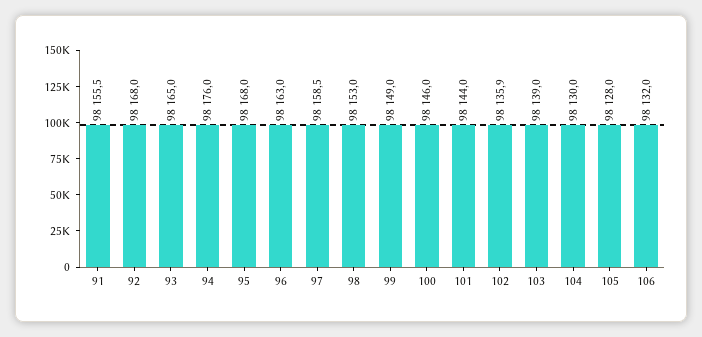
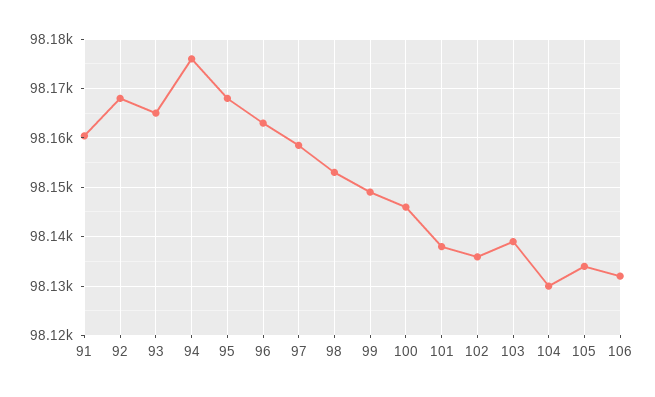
91: 98155.5 -> 98160
101: 98144 -> 98138
105: 98128 -> 98134

